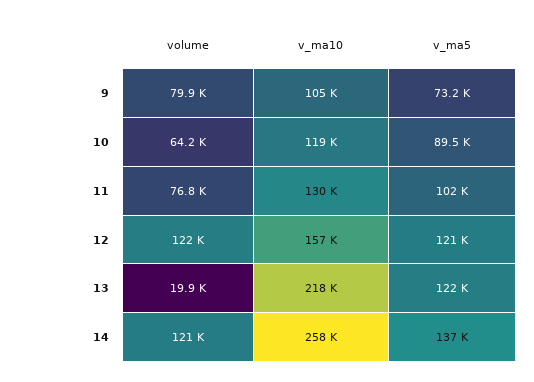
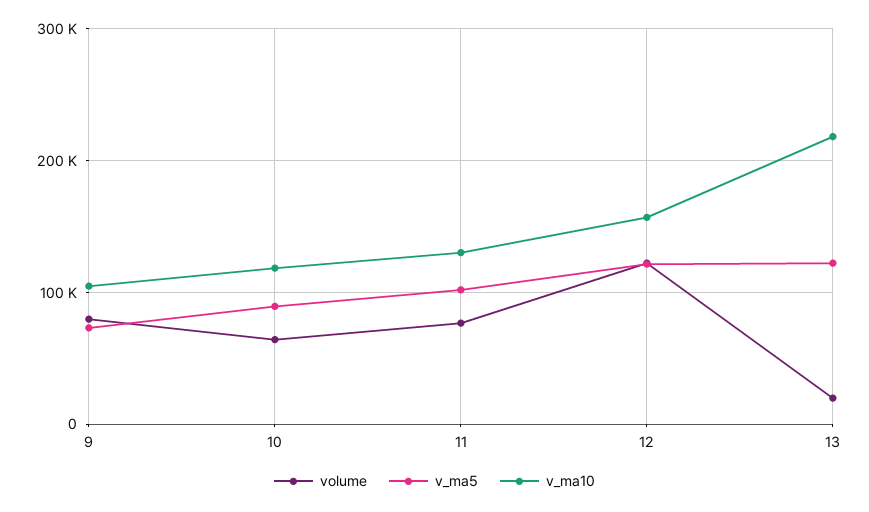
volume, 14: 121000 -> none
v_ma10, 14: 258000 -> none
v_ma5, 14: 137000 -> none

